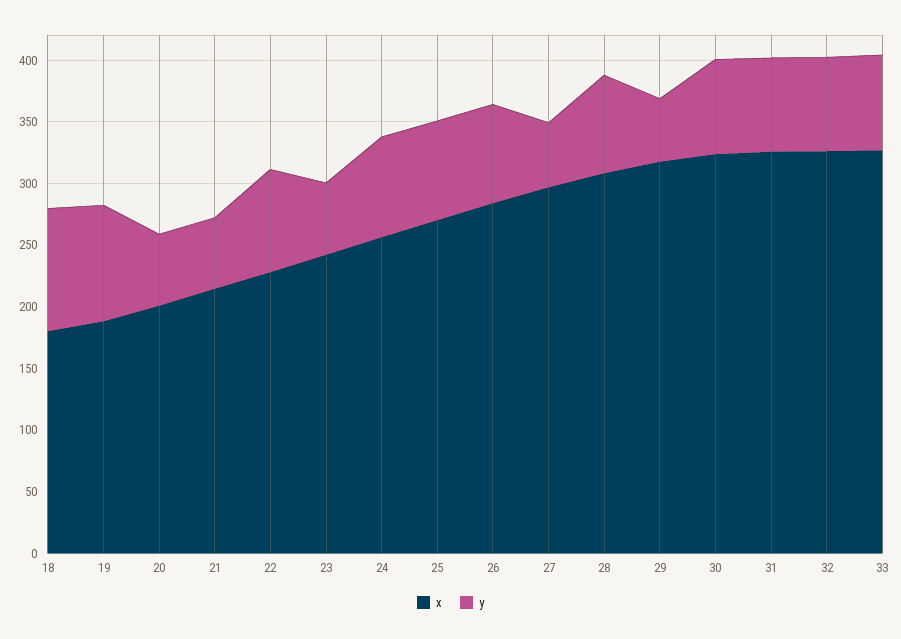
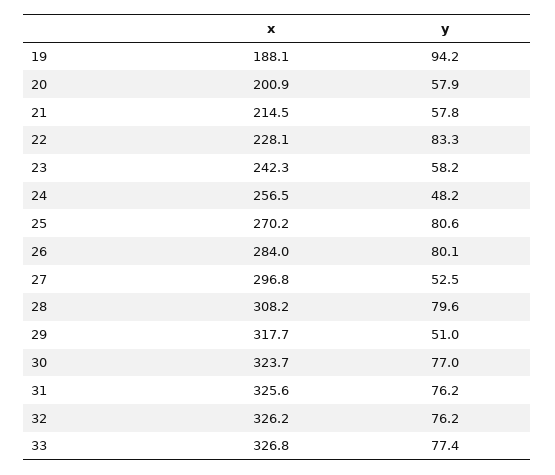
x, 18: 180 -> none
y, 18: 100 -> none
y, 24: 80 -> 48.2

